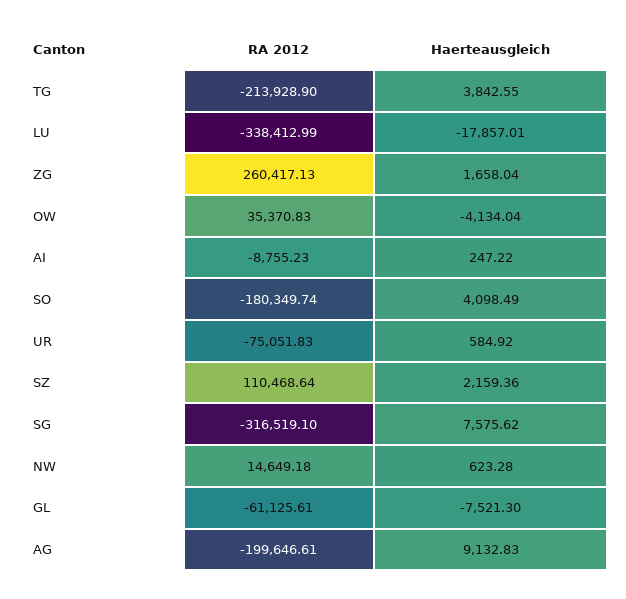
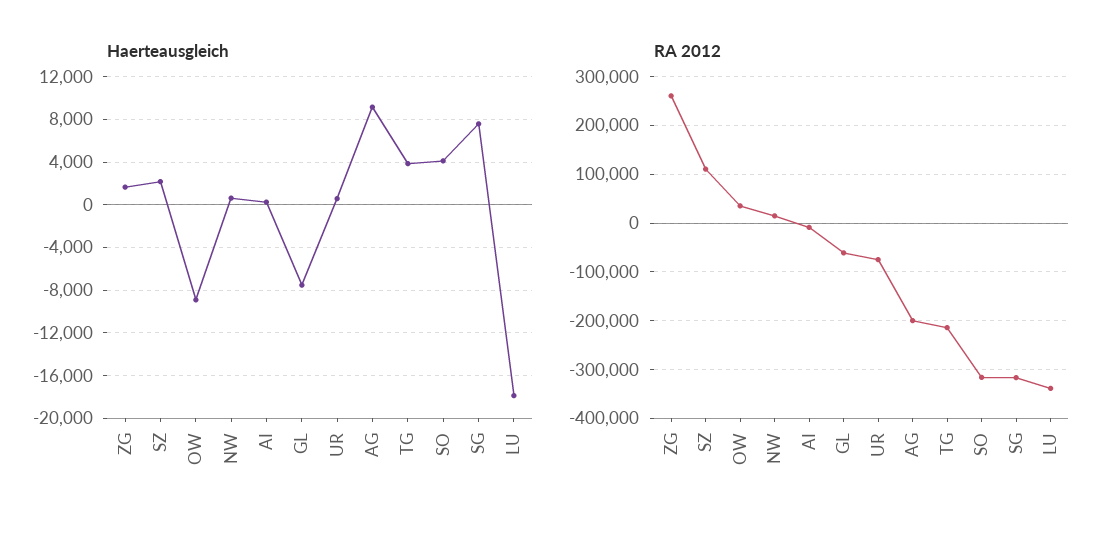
Haerteausgleich, OW: -4134.04 -> -9000
RA 2012, SO: -180349.74 -> -320000

